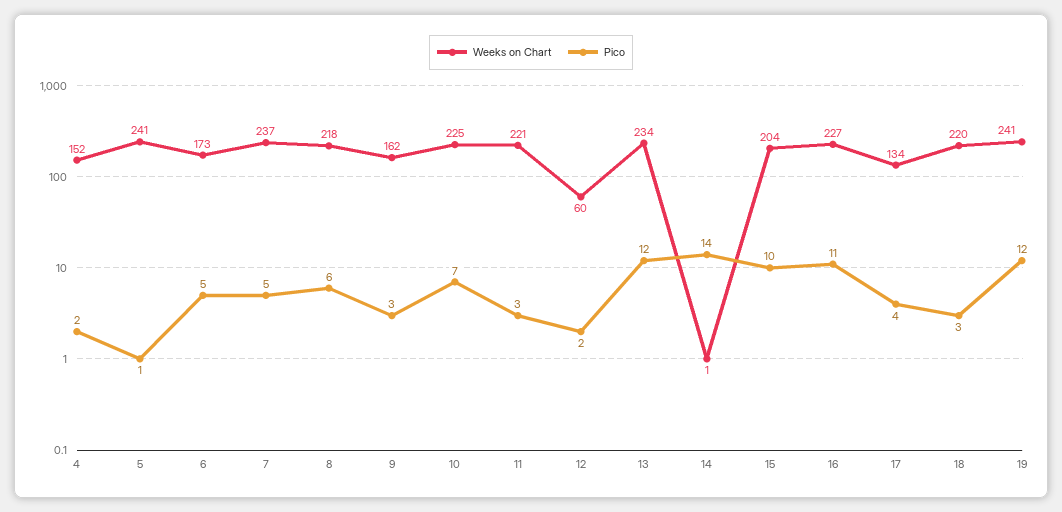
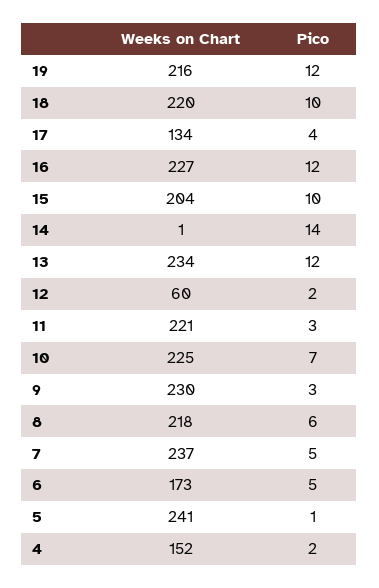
Weeks on Chart, 9: 162 -> 230
Pico, 16: 11 -> 12
Pico, 18: 3 -> 10
Weeks on Chart, 19: 241 -> 216

